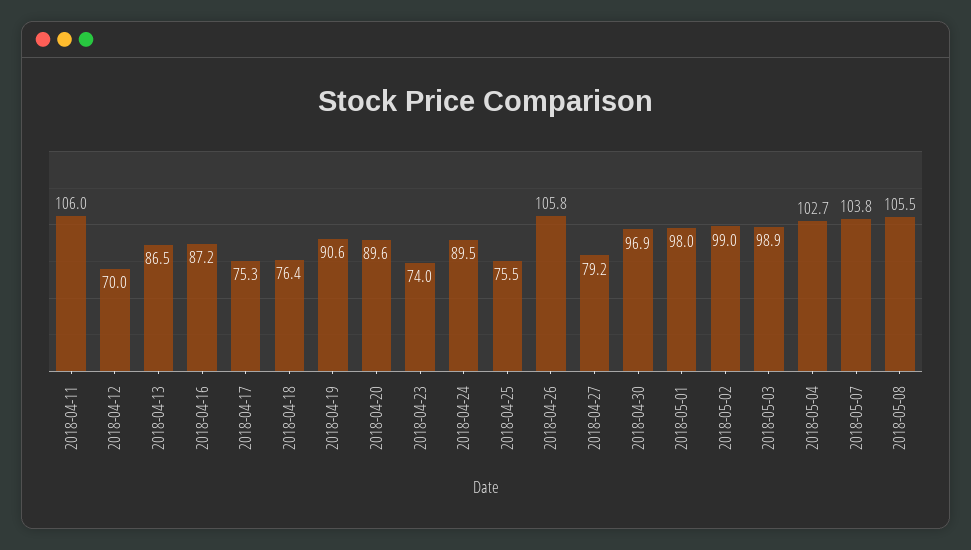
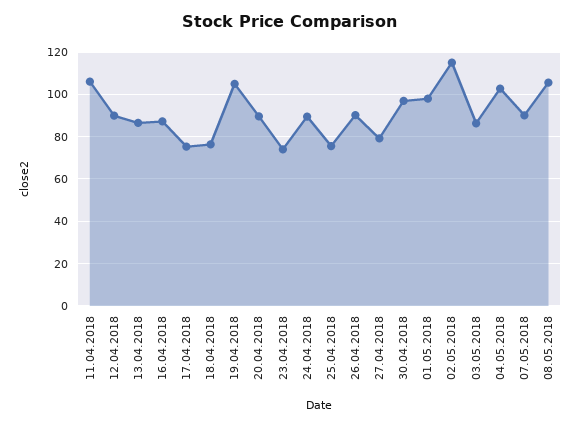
2018-04-12: 70 -> 90
2018-04-19: 90.6 -> 105
2018-04-26: 105.8 -> 90
2018-05-02: 99 -> 115
2018-05-03: 98.9 -> 85
2018-05-07: 103.8 -> 90

